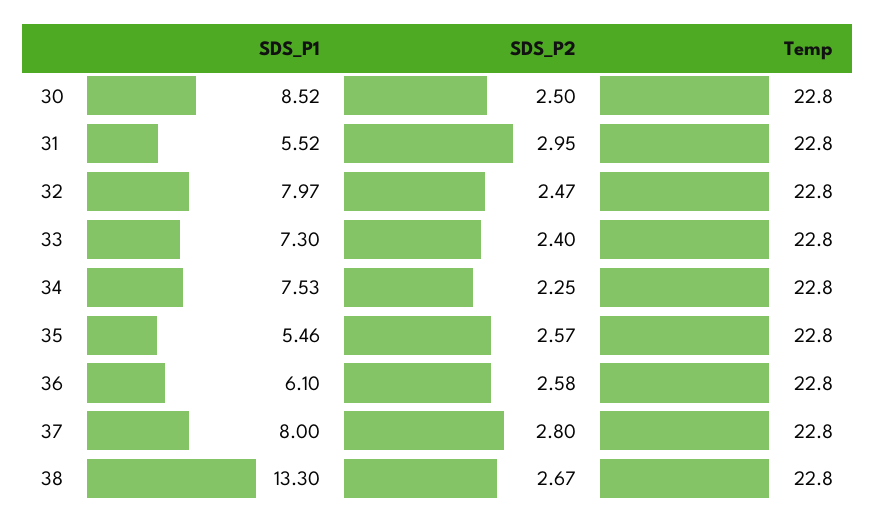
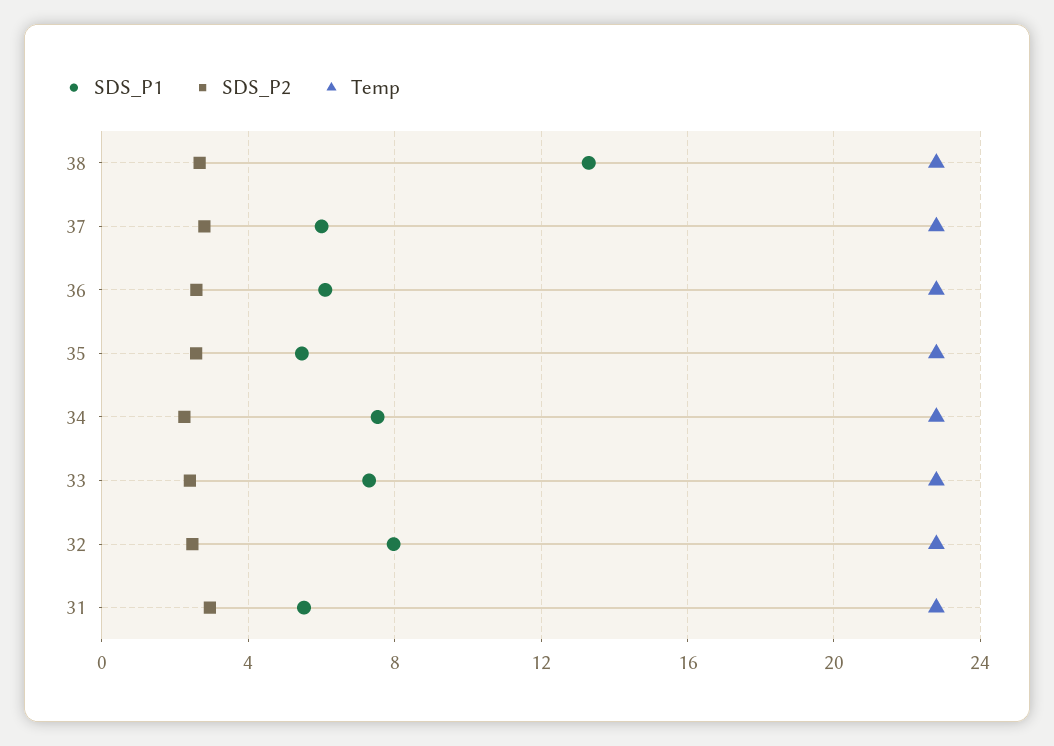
SDS_P1, 30: 8.52 -> none
SDS_P2, 30: 2.5 -> none
Temp, 30: 22.8 -> none
SDS_P1, 37: 8 -> 6

